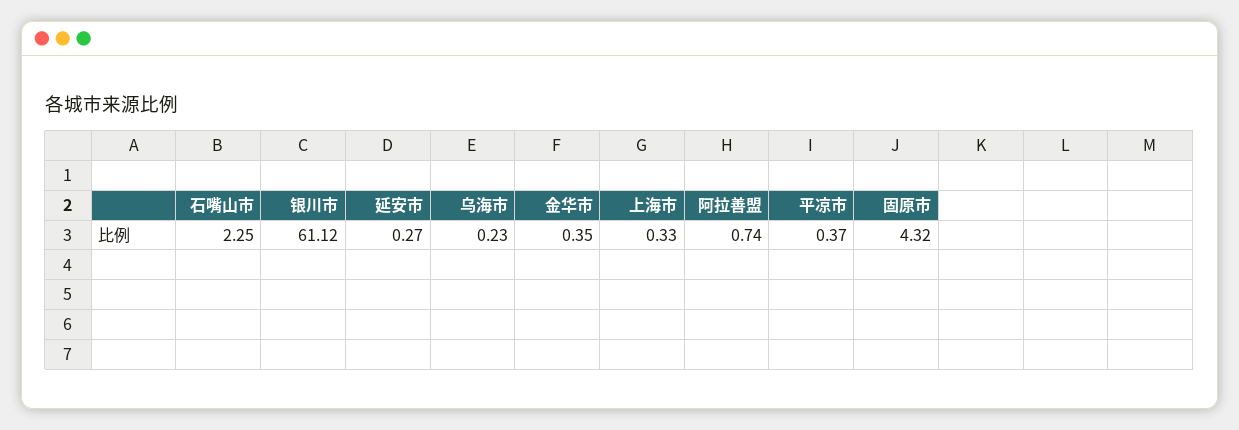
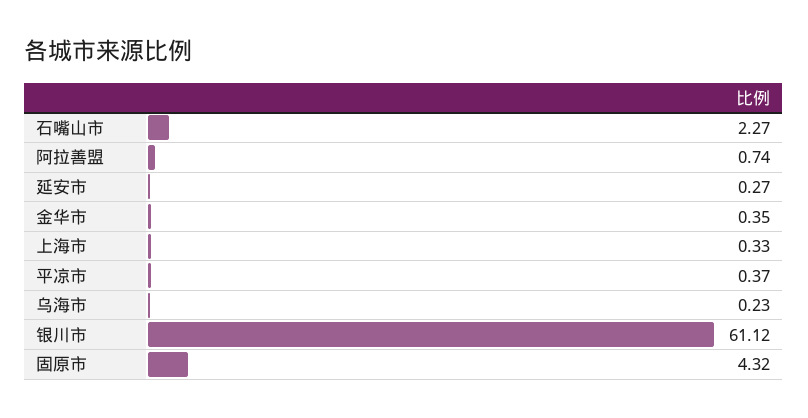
石嘴山市: 2.25 -> 2.27

